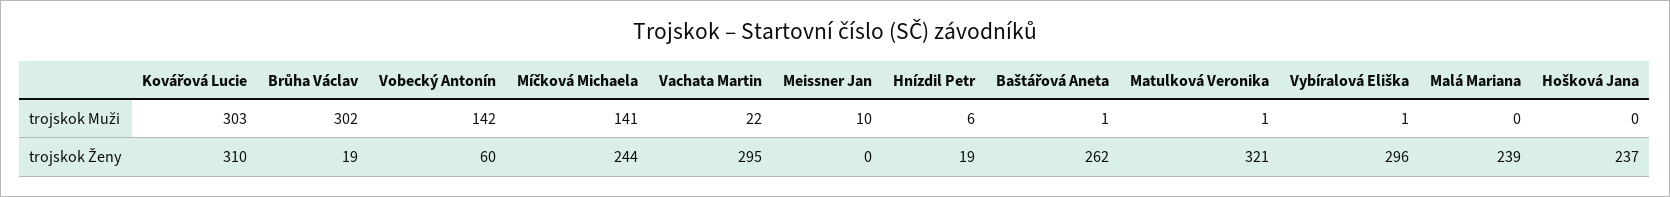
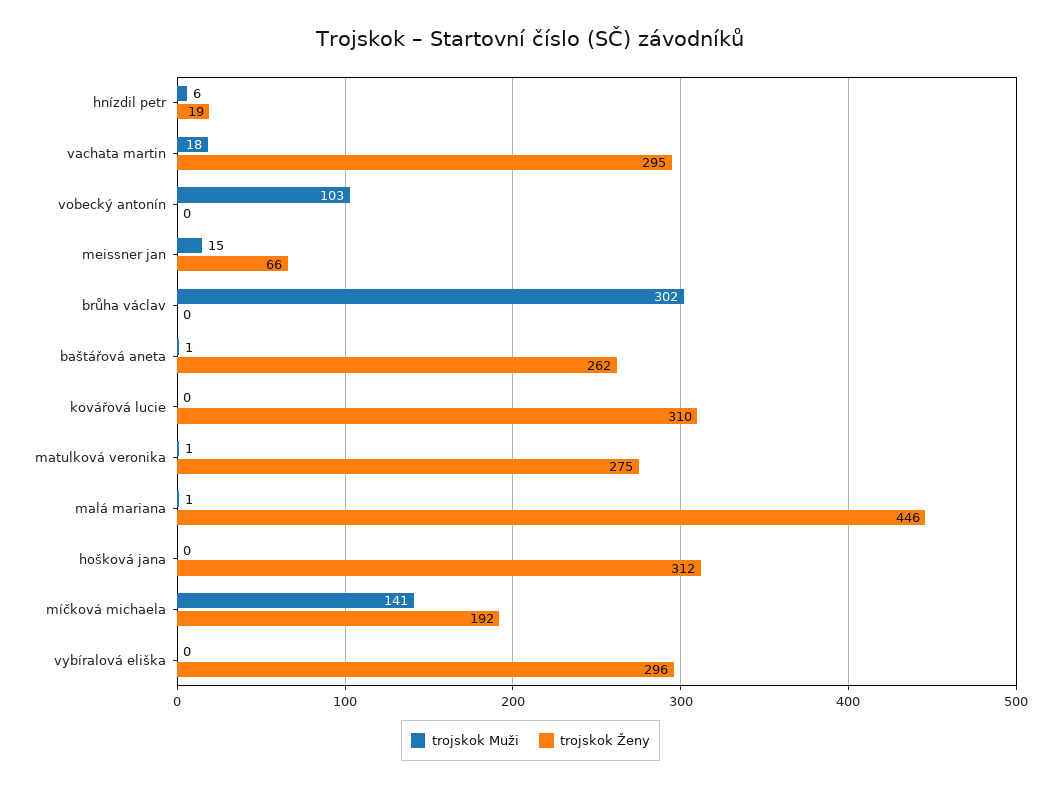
trojskok Muži, Kovářová Lucie: 303 -> 0
trojskok Muži, Vobecký Antonín: 142 -> 103
trojskok Muži, Vachata Martin: 22 -> 18
trojskok Muži, Meissner Jan: 10 -> 15
trojskok Muži, Vybíralová Eliška: 1 -> 0
trojskok Muži, Malá Mariana: 0 -> 1
trojskok Ženy, Brůha Václav: 19 -> 0
trojskok Ženy, Vobecký Antonín: 60 -> 0
trojskok Ženy, Míčková Michaela: 244 -> 192
trojskok Ženy, Meissner Jan: 0 -> 66
trojskok Ženy, Matulková Veronika: 321 -> 275
trojskok Ženy, Malá Mariana: 239 -> 446
trojskok Ženy, Hošková Jana: 237 -> 312

